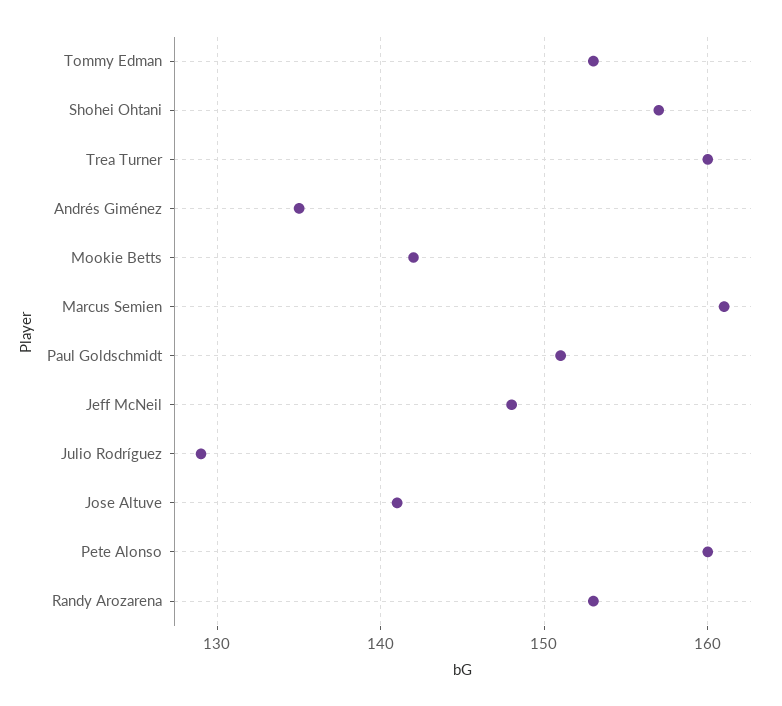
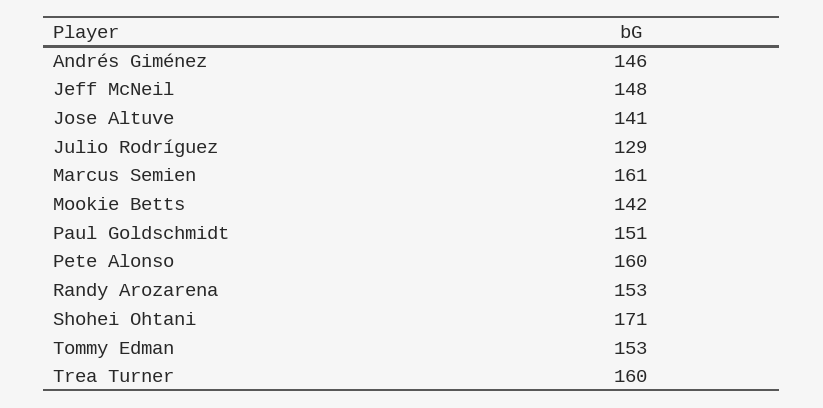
Shohei Ohtani: 157 -> 171
Andrés Giménez: 135 -> 146

